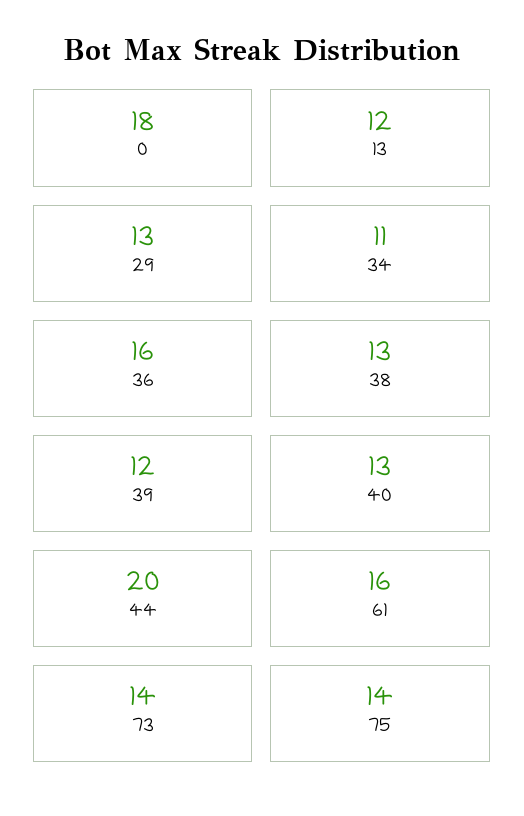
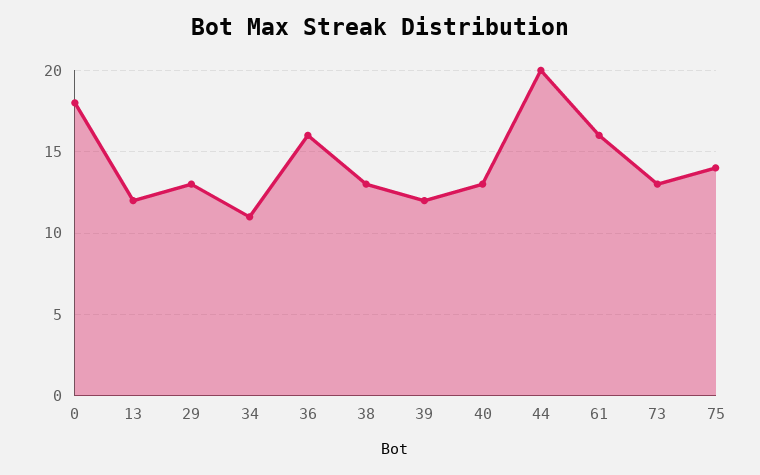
73: 14 -> 13

